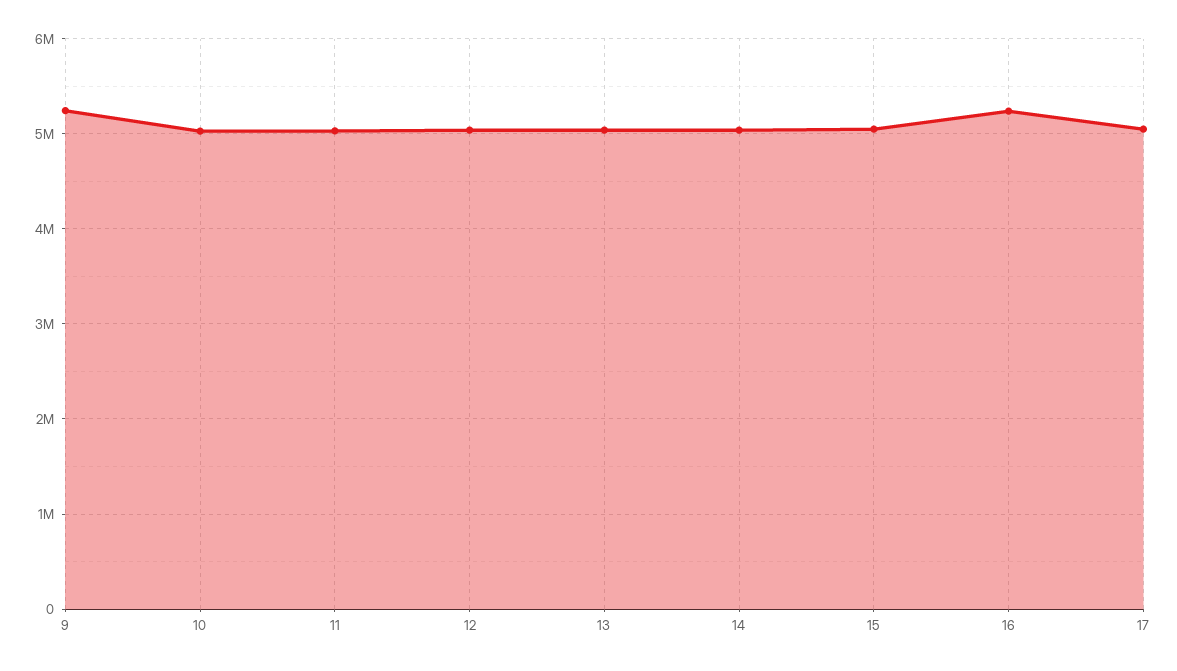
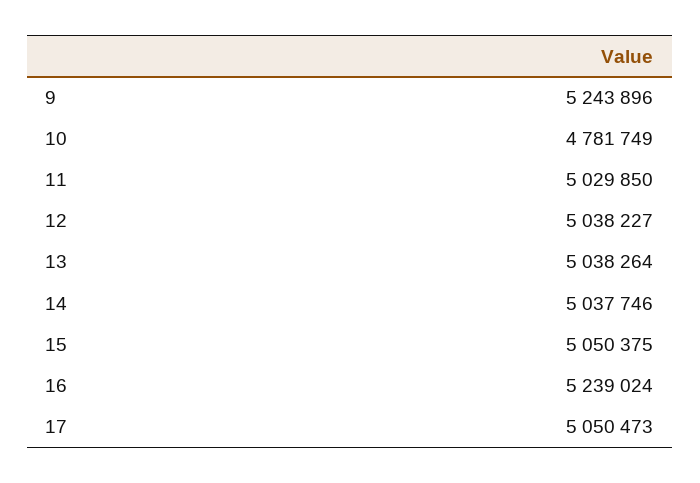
10: 5000000 -> 4781749

